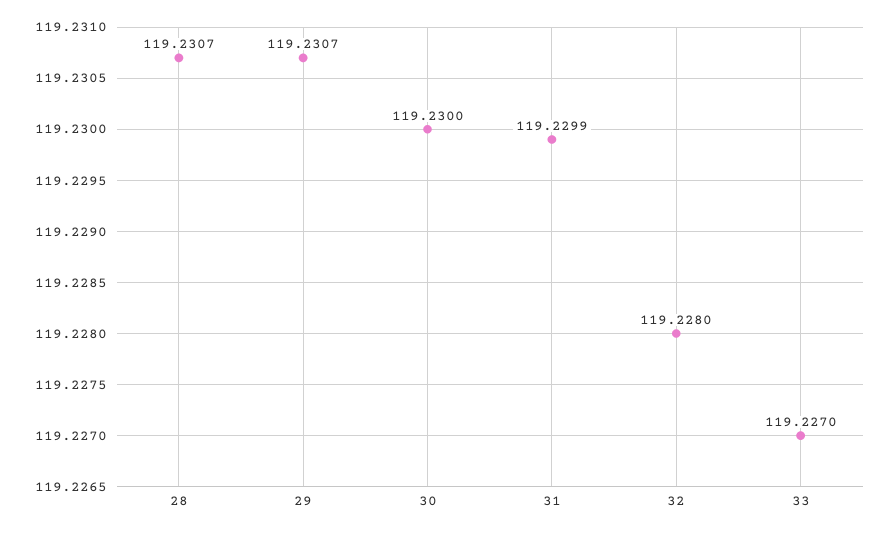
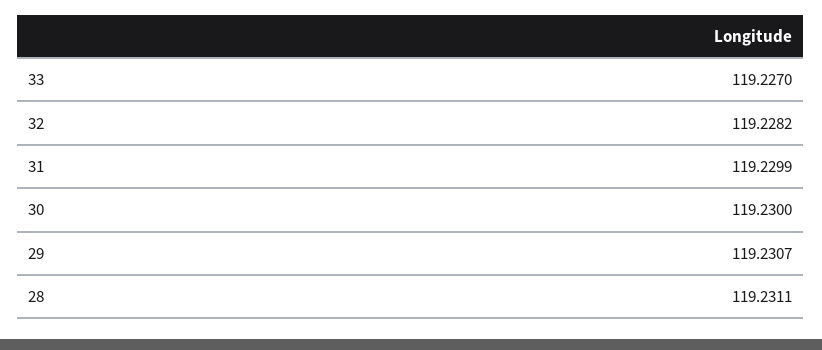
28: 119.2307 -> 119.2311
32: 119.228 -> 119.2282

